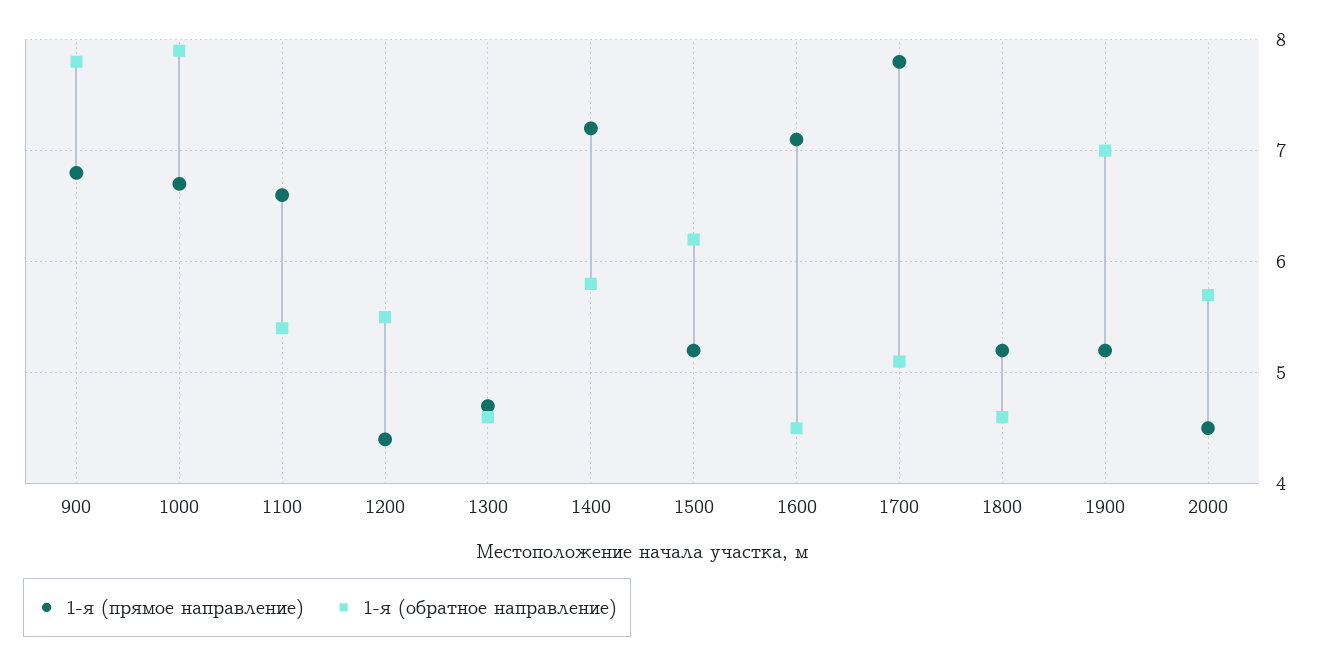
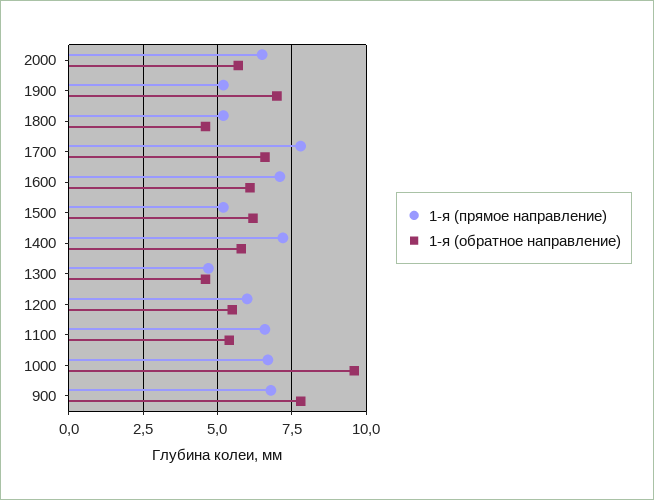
1-я (обратное направление), 1000: 7.9 -> 9.5
1-я (прямое направление), 1200: 4.4 -> 6
1-я (обратное направление), 1600: 4.5 -> 6
1-я (обратное направление), 1700: 5.1 -> 6.5
1-я (прямое направление), 2000: 4.5 -> 6.5

